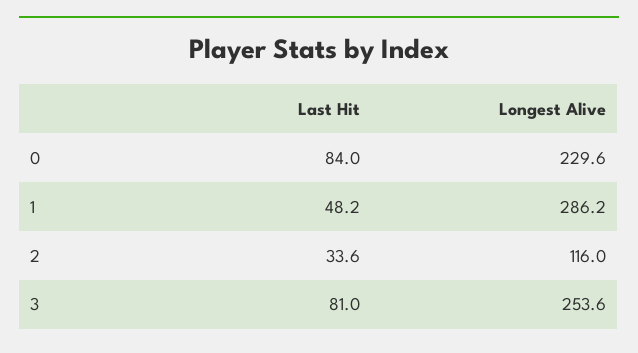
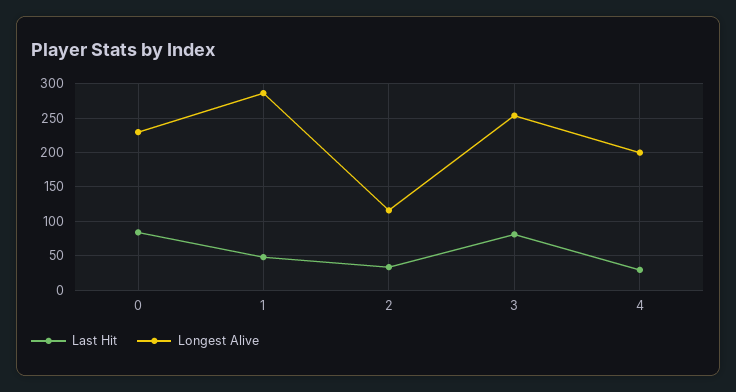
Last Hit, 4: none -> 30
Longest Alive, 4: none -> 200

